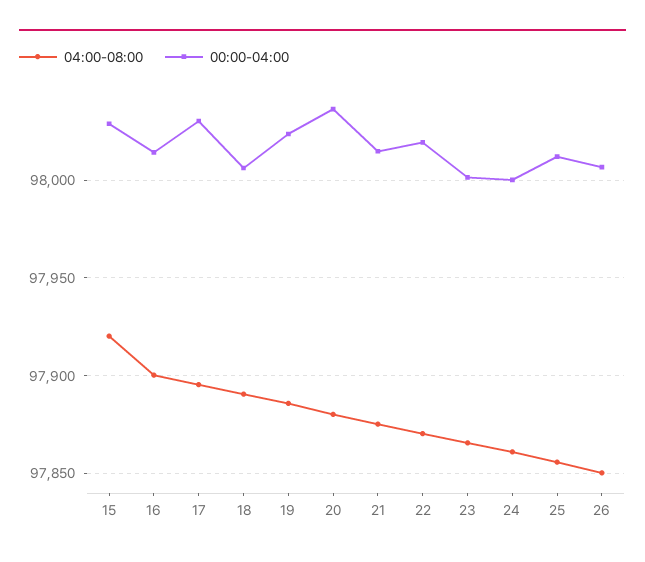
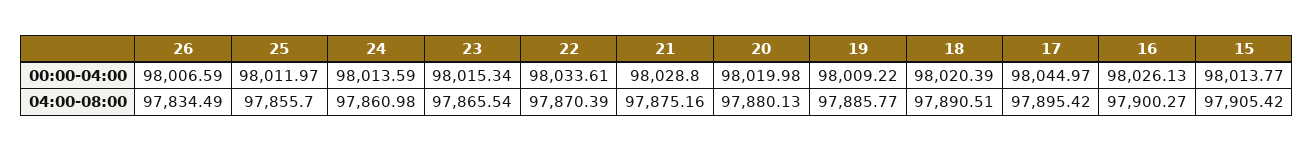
04:00-08:00, 15: 97920 -> 97905.42
00:00-04:00, 15: 98030 -> 98013.77
00:00-04:00, 16: 98015 -> 98026.13
00:00-04:00, 17: 98030 -> 98044.97
00:00-04:00, 18: 98005 -> 98020.39
00:00-04:00, 19: 98025 -> 98009.22
00:00-04:00, 20: 98035 -> 98019.98
00:00-04:00, 21: 98015 -> 98028.8
00:00-04:00, 22: 98020 -> 98033.61
00:00-04:00, 23: 98000 -> 98015.34
00:00-04:00, 24: 98000 -> 98013.59
04:00-08:00, 26: 97850 -> 97834.49

